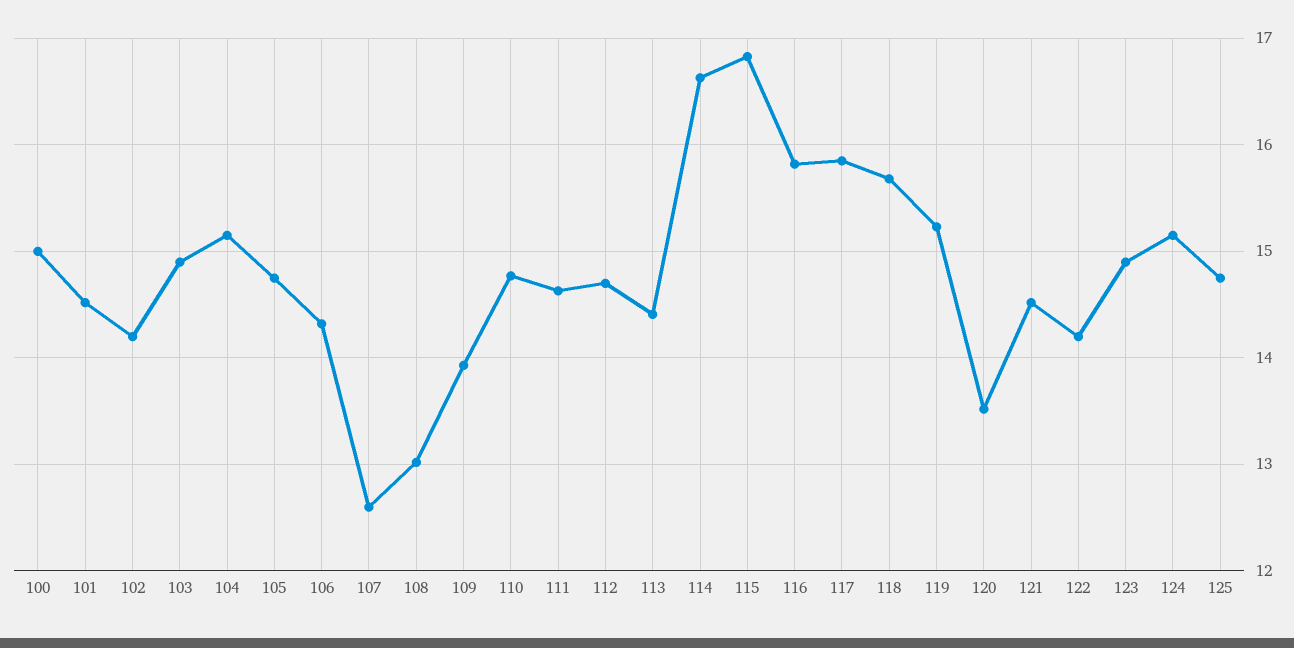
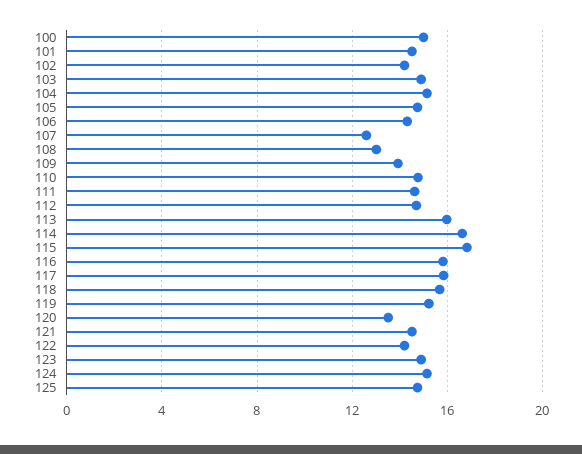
113: 14.4 -> 16

